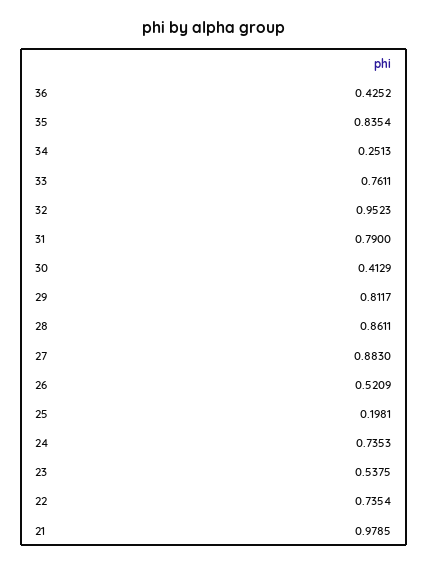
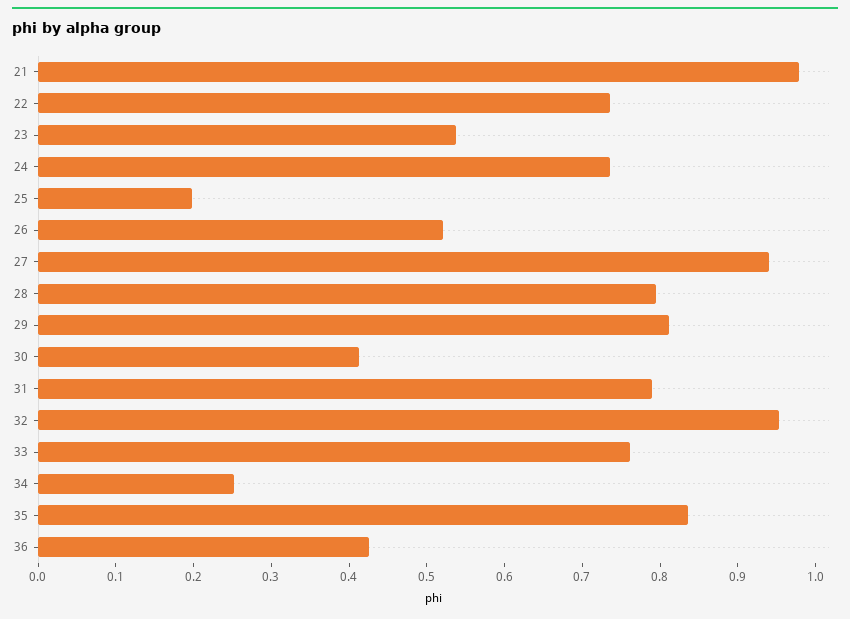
28: 0.8611 -> 0.8
27: 0.883 -> 0.94

